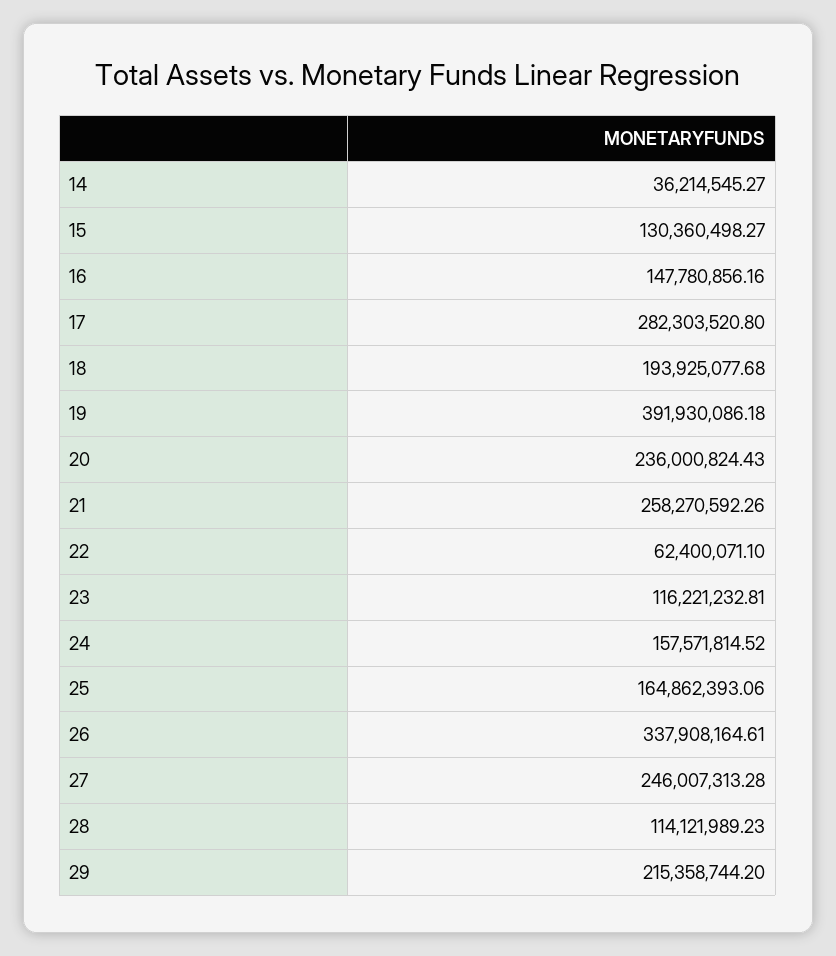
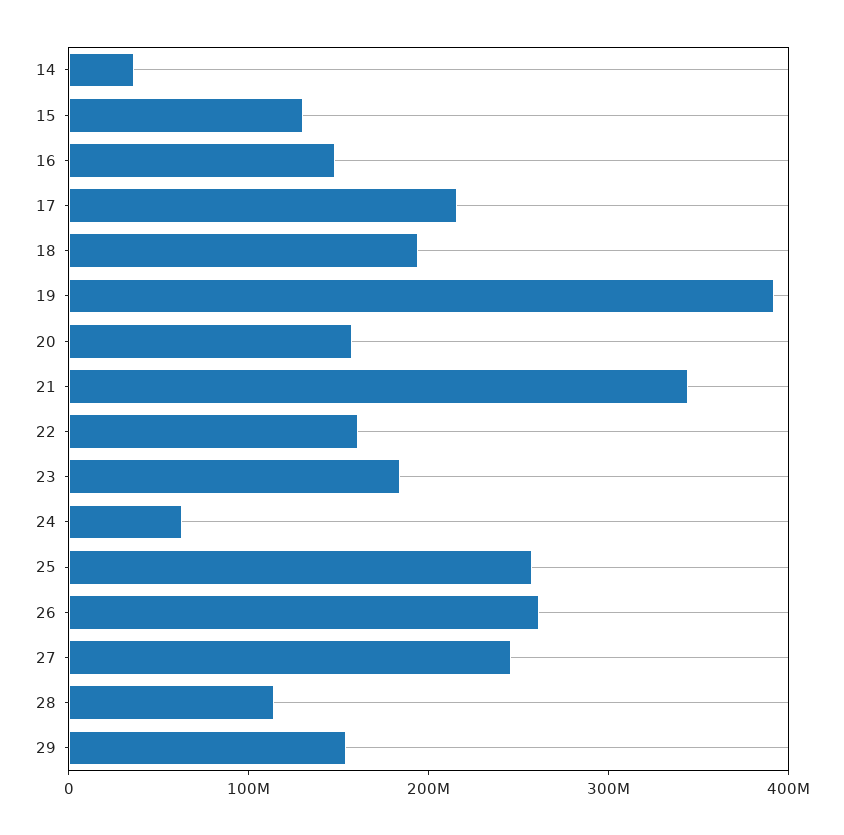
17: 282303520.8 -> 220000000
20: 236000824.43 -> 160000000
21: 258270592.26 -> 340000000
22: 62400071.1 -> 160000000
23: 116221232.81 -> 180000000
24: 157571814.52 -> 60000000
25: 164862393.06 -> 260000000
26: 337908164.61 -> 260000000
29: 215358744.2 -> 160000000

